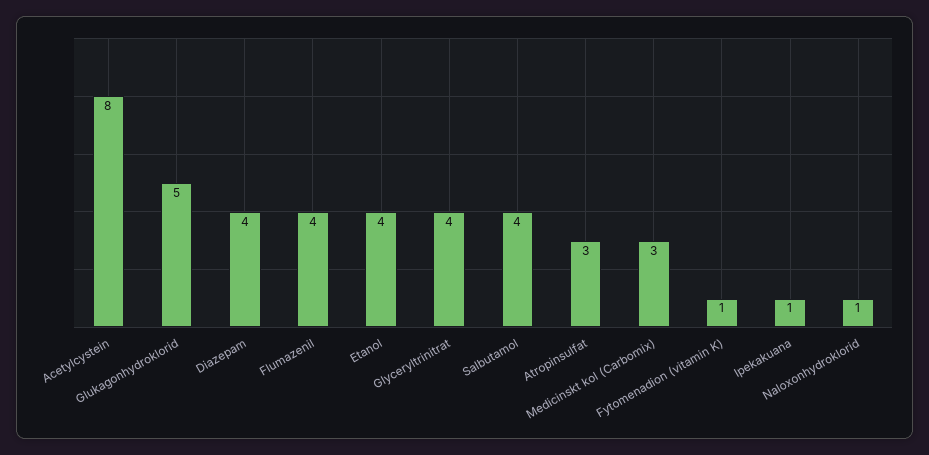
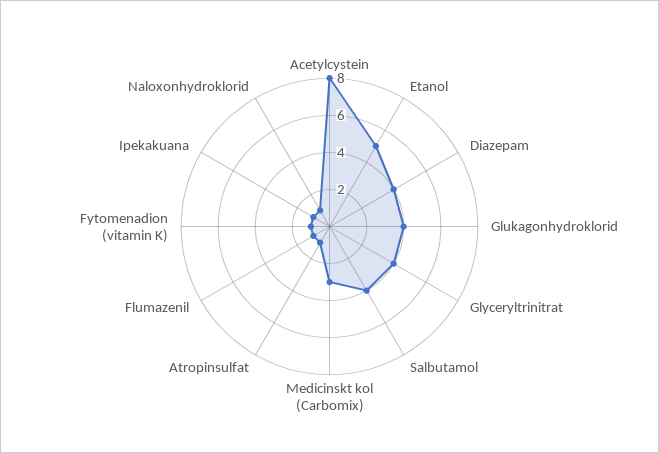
Glukagonhydroklorid: 5 -> 4
Flumazenil: 4 -> 1
Etanol: 4 -> 5
Atropinsulfat: 3 -> 1

